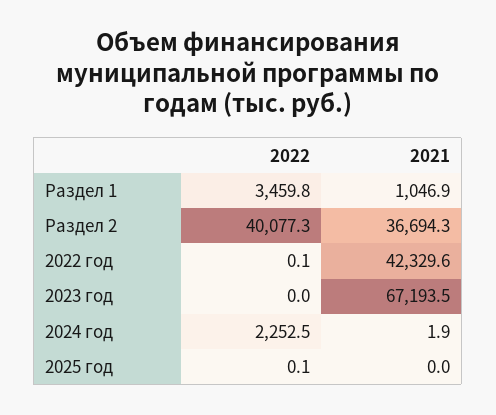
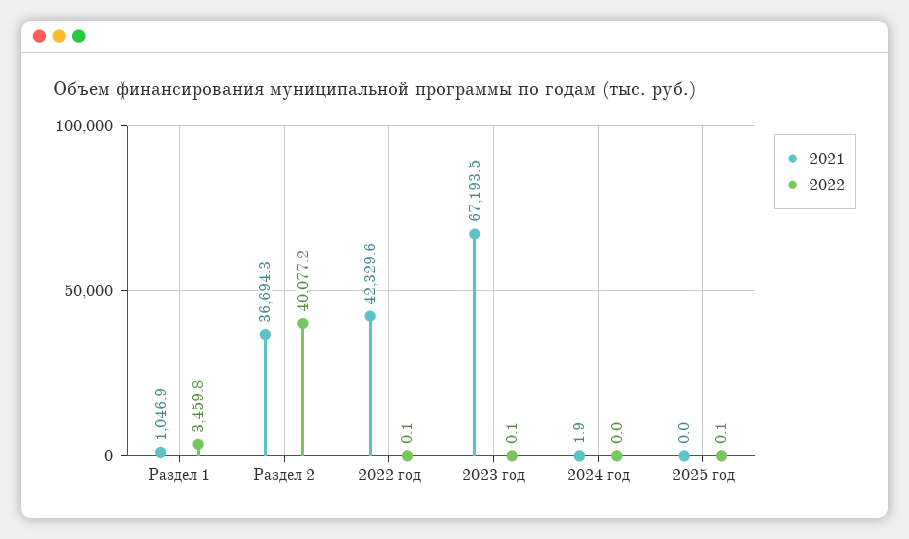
2022, Раздел 2: 40077.3 -> 40077.2
2022, 2023 год: 0 -> 0.1
2022, 2024 год: 2252.5 -> 0

